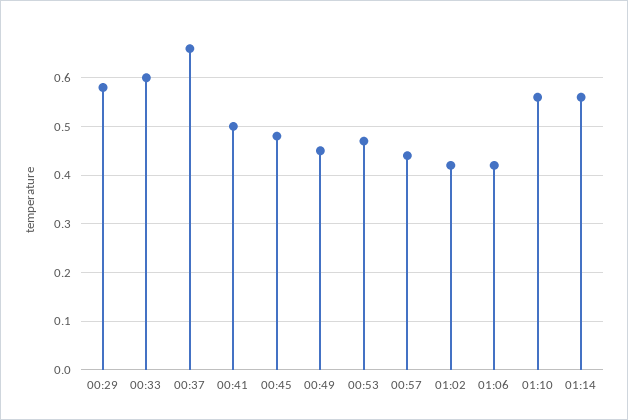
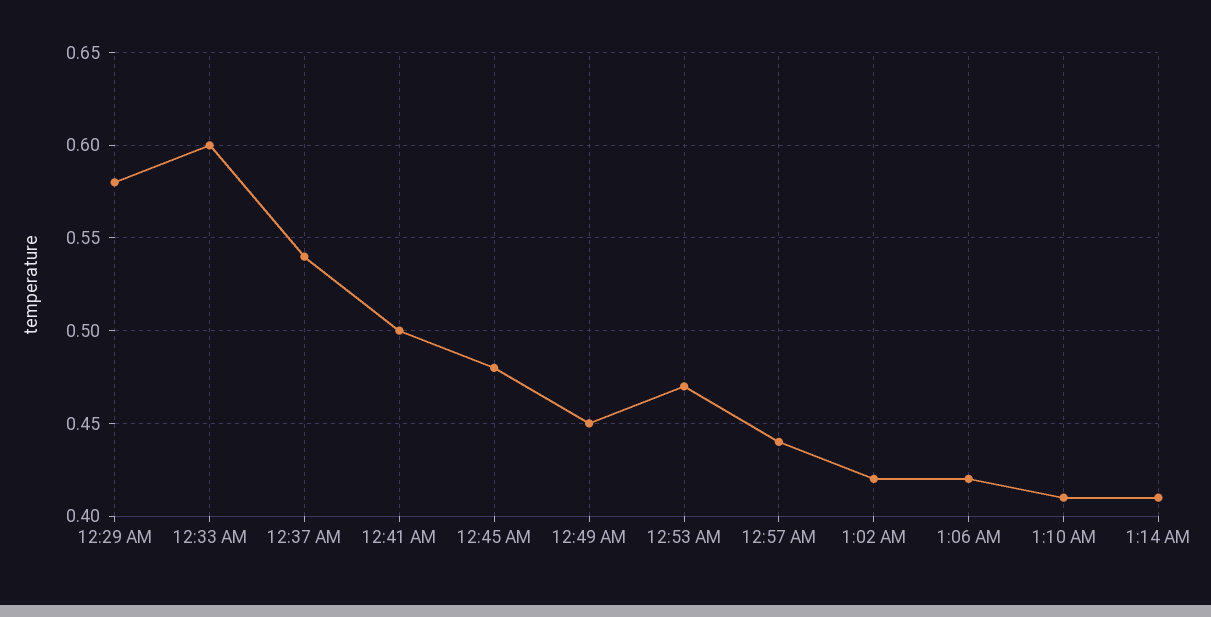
00:37: 0.65 -> 0.54
01:10: 0.55 -> 0.41
01:14: 0.55 -> 0.41

